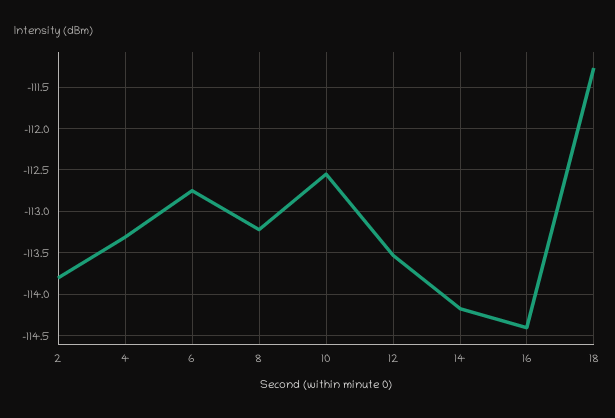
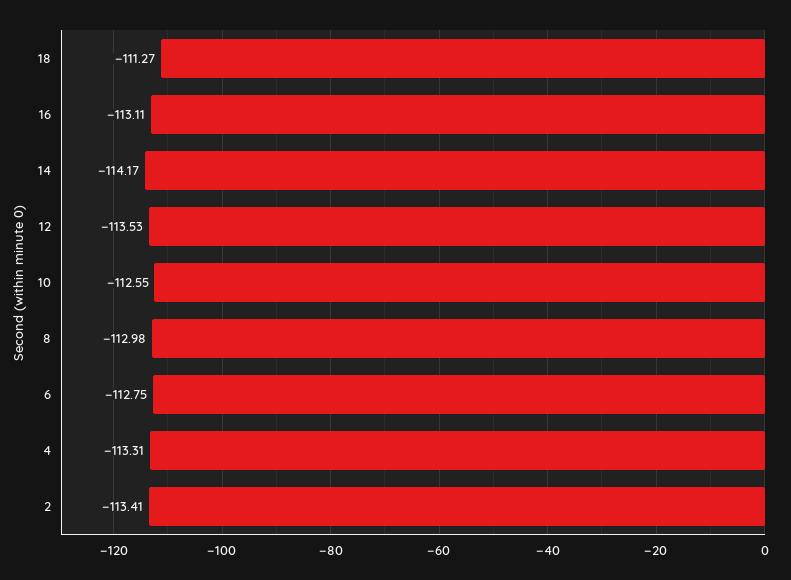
2: -113.8 -> -113.41
8: -113.2 -> -112.98
16: -114.4 -> -113.11

